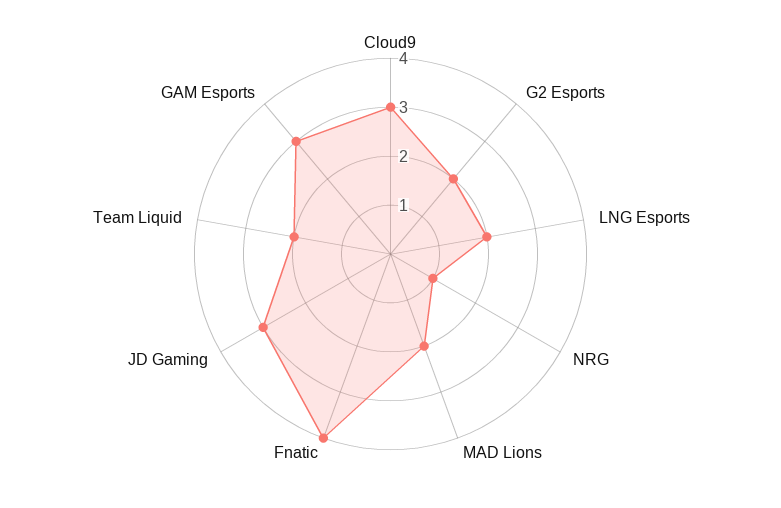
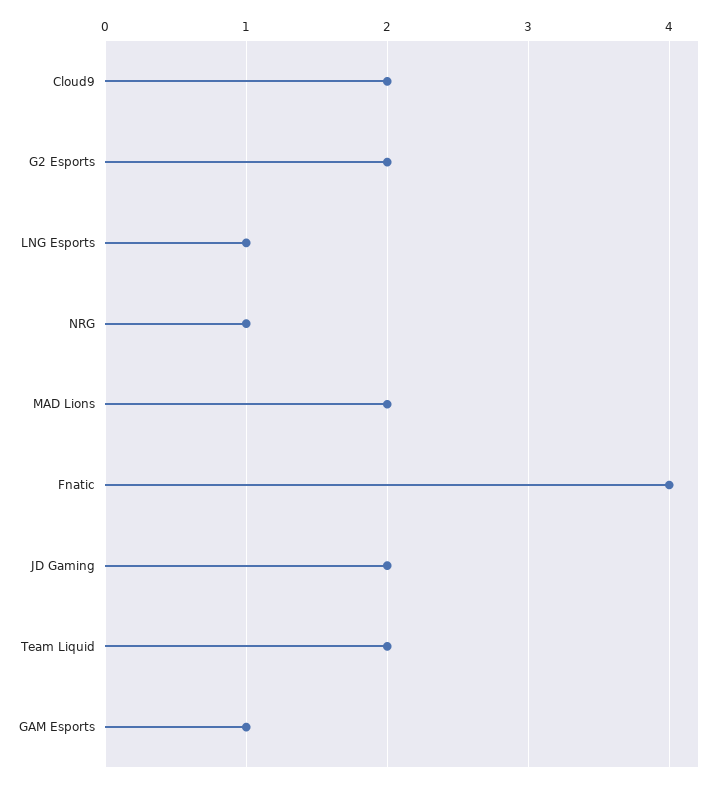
Cloud9: 3 -> 2
LNG Esports: 2 -> 1
JD Gaming: 3 -> 2
GAM Esports: 3 -> 1

